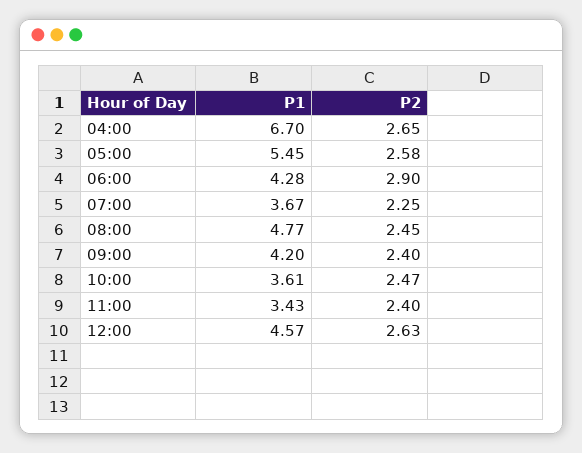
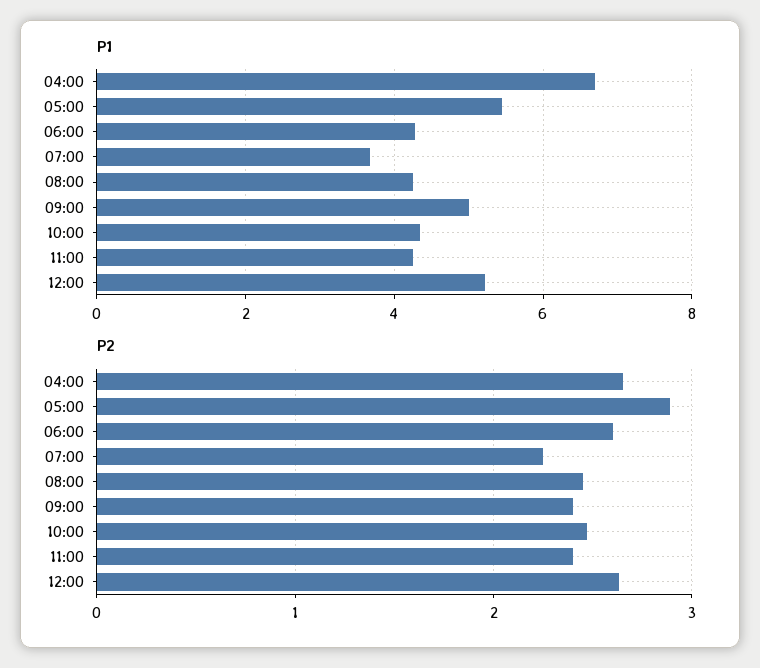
P2, 05:00: 2.58 -> 2.9
P2, 06:00: 2.9 -> 2.6
P1, 08:00: 4.77 -> 4.2
P1, 09:00: 4.2 -> 5
P1, 10:00: 3.61 -> 4.4
P1, 11:00: 3.43 -> 4.2
P1, 12:00: 4.57 -> 5.2

